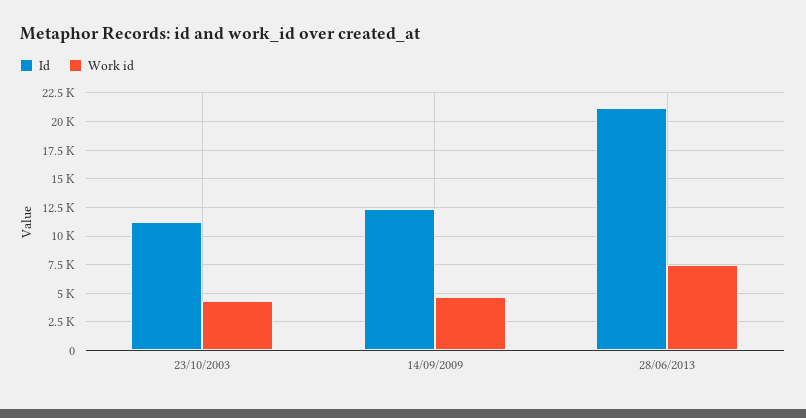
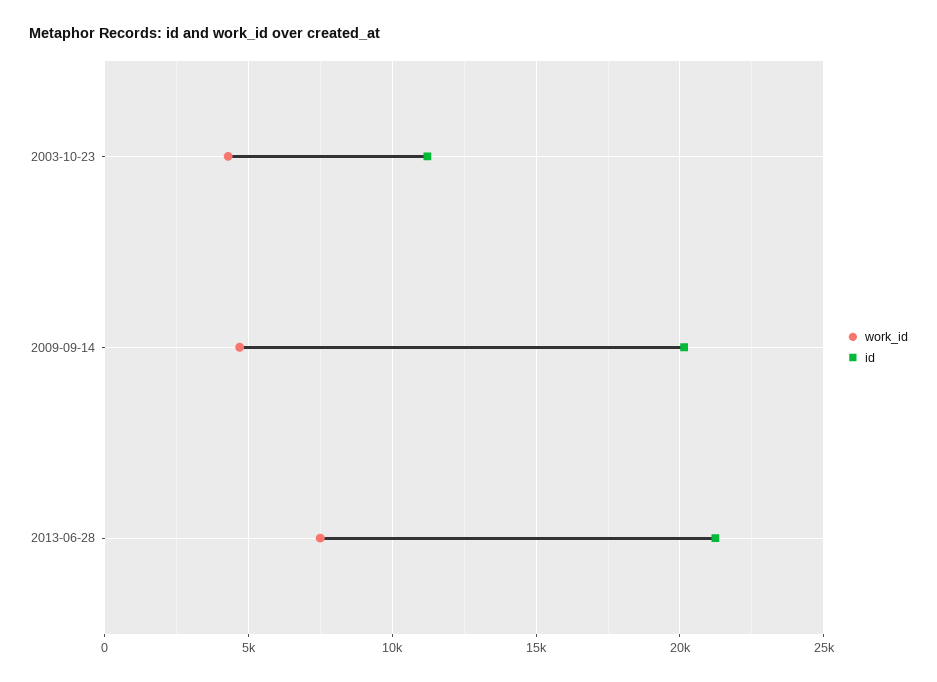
Id, 14/09/2009: 12500 -> 20000

